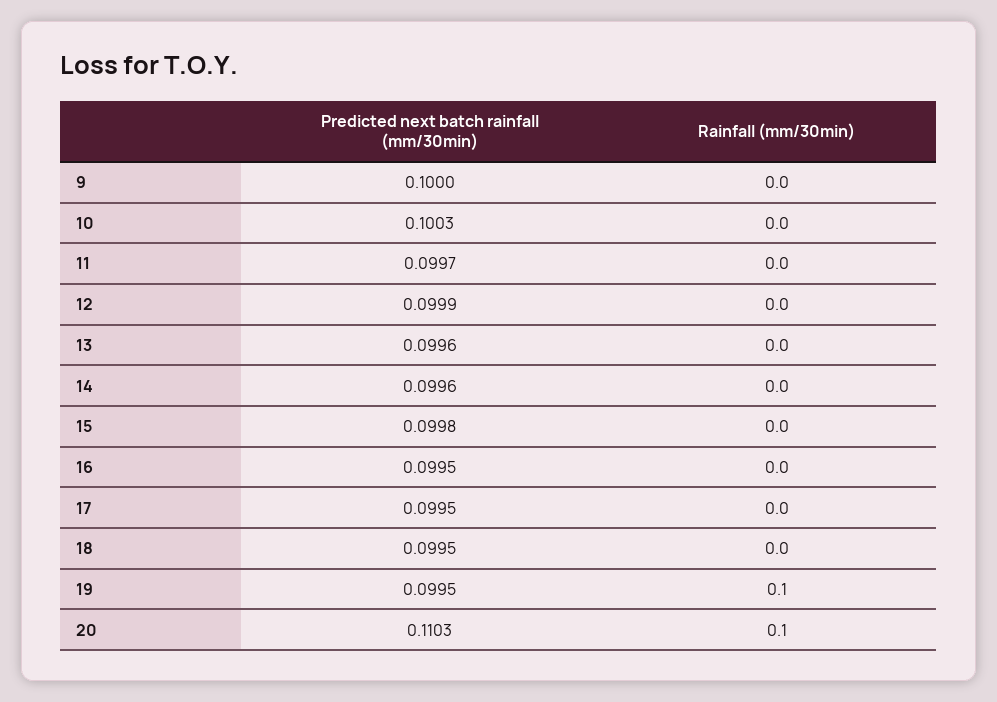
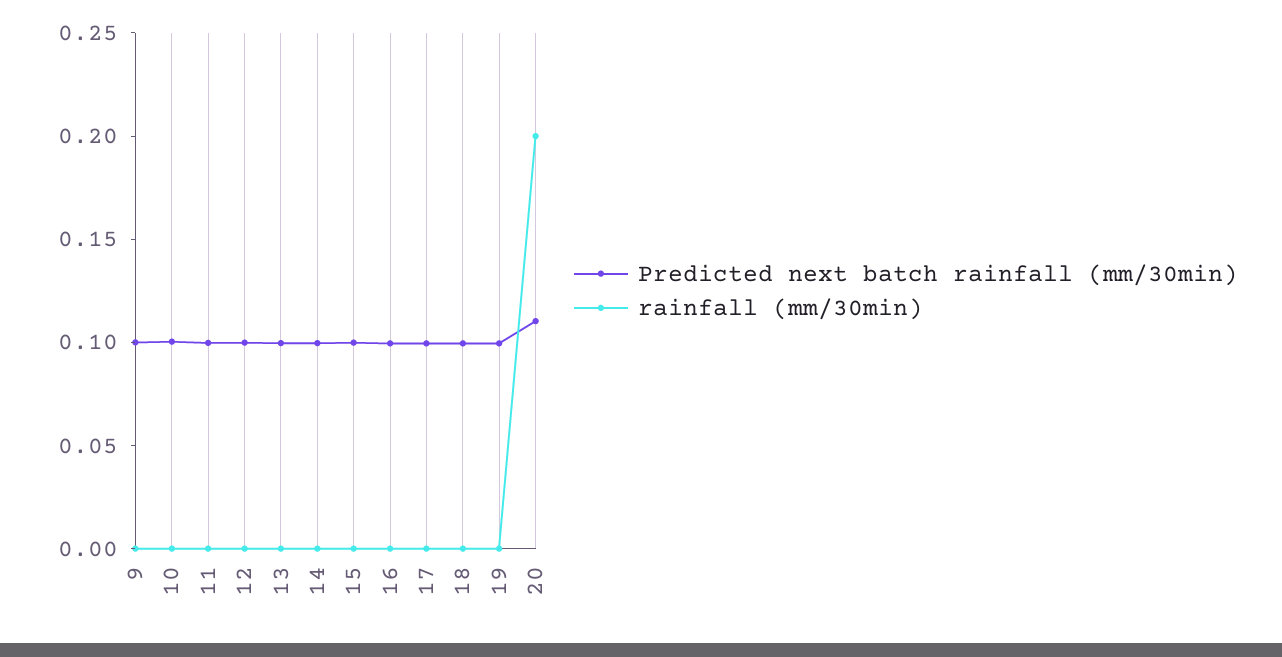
Rainfall (mm/30min), 19: 0.1 -> 0
Rainfall (mm/30min), 20: 0.1 -> 0.2

